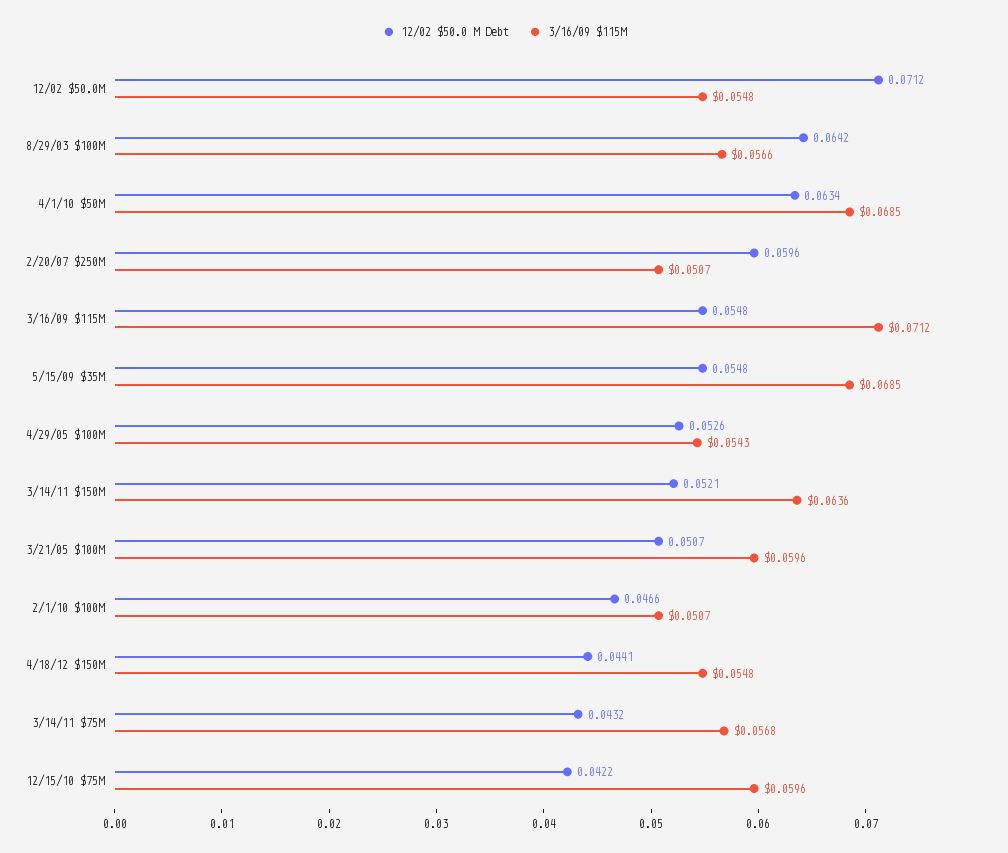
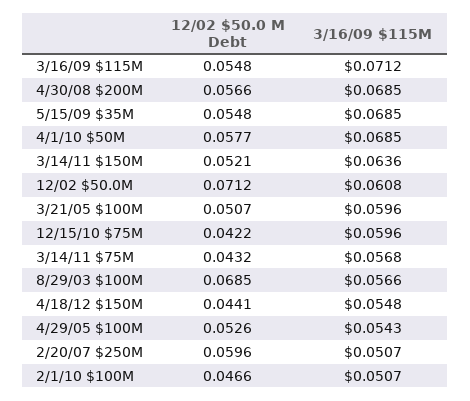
3/16/09 $115M, 12/02 $50.0M: 0.0548 -> 0.0608
12/02 $50.0 M Debt, 8/29/03 $100M: 0.0642 -> 0.0685
12/02 $50.0 M Debt, 4/1/10 $50M: 0.0634 -> 0.0577
12/02 $50.0 M Debt, 4/30/08 $200M: none -> 0.0566
3/16/09 $115M, 4/30/08 $200M: none -> 0.0685

